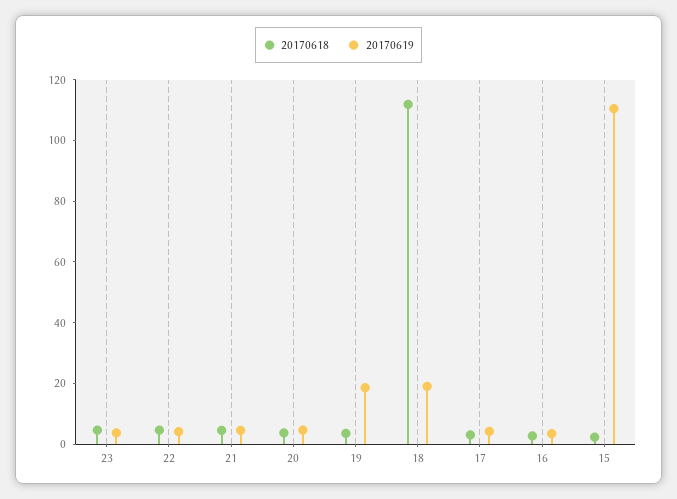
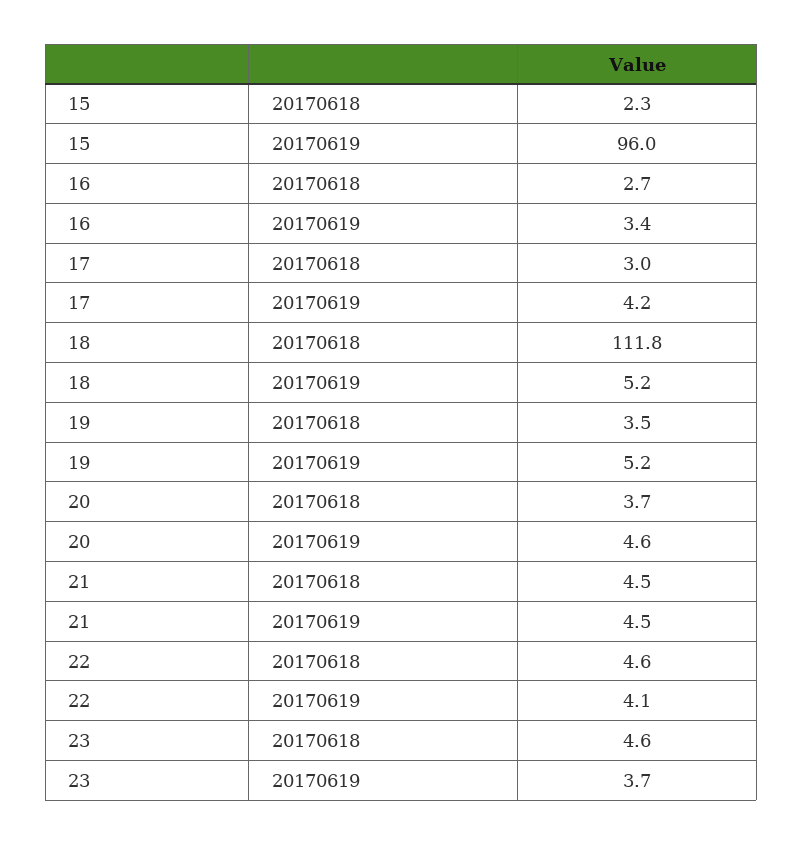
20170619, 19: 20 -> 5.2
20170619, 18: 20 -> 5.2
20170619, 15: 110 -> 96

